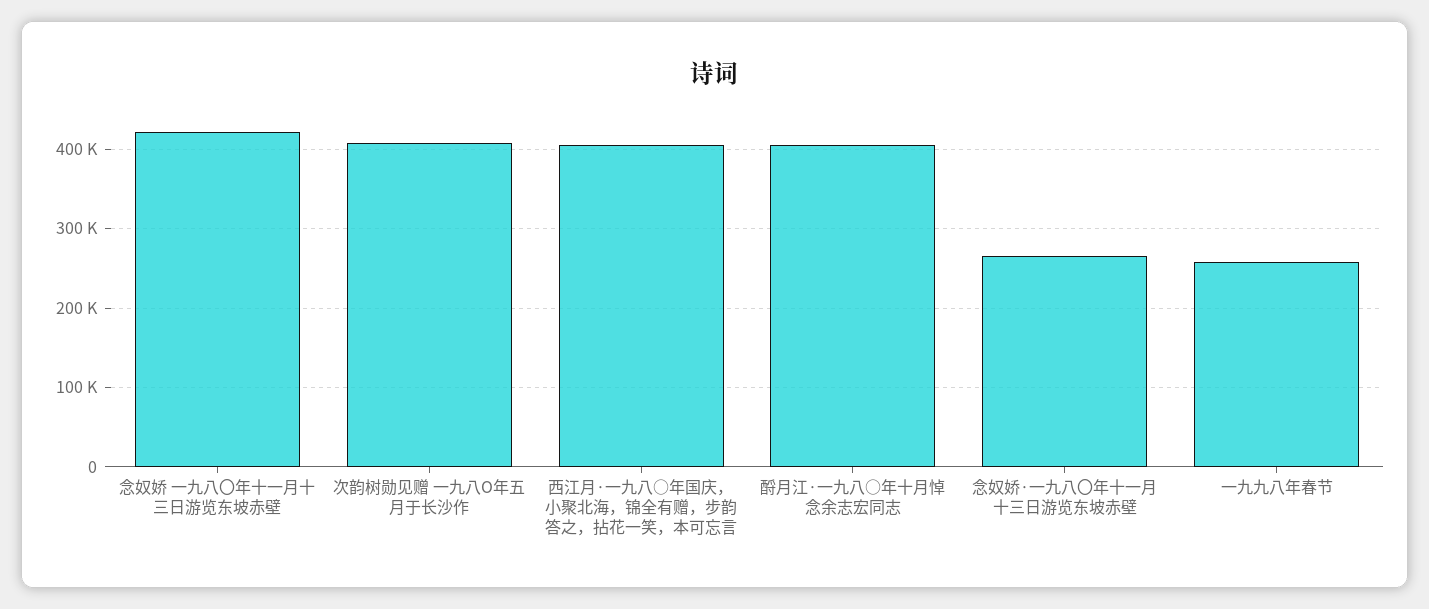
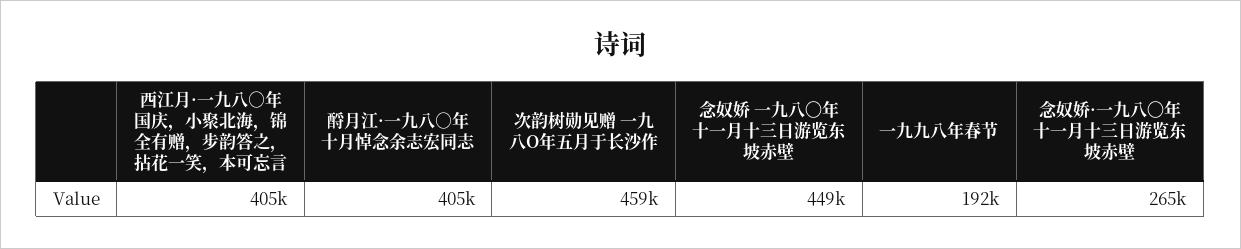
念奴娇 一九八〇年十一月十三日游览东坡赤壁: 420000 -> 449000
次韵树勋见赠 一九八O年五月于长沙作: 410000 -> 459000
一九九八年春节: 260000 -> 192000

